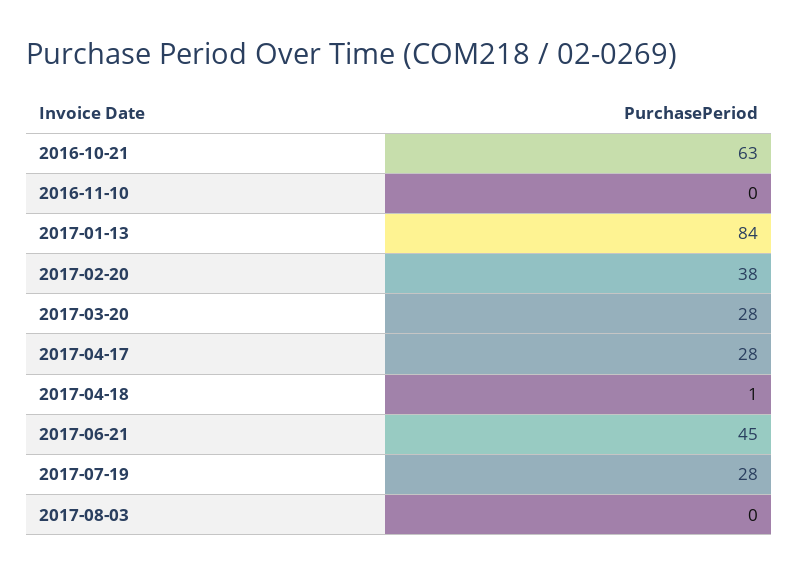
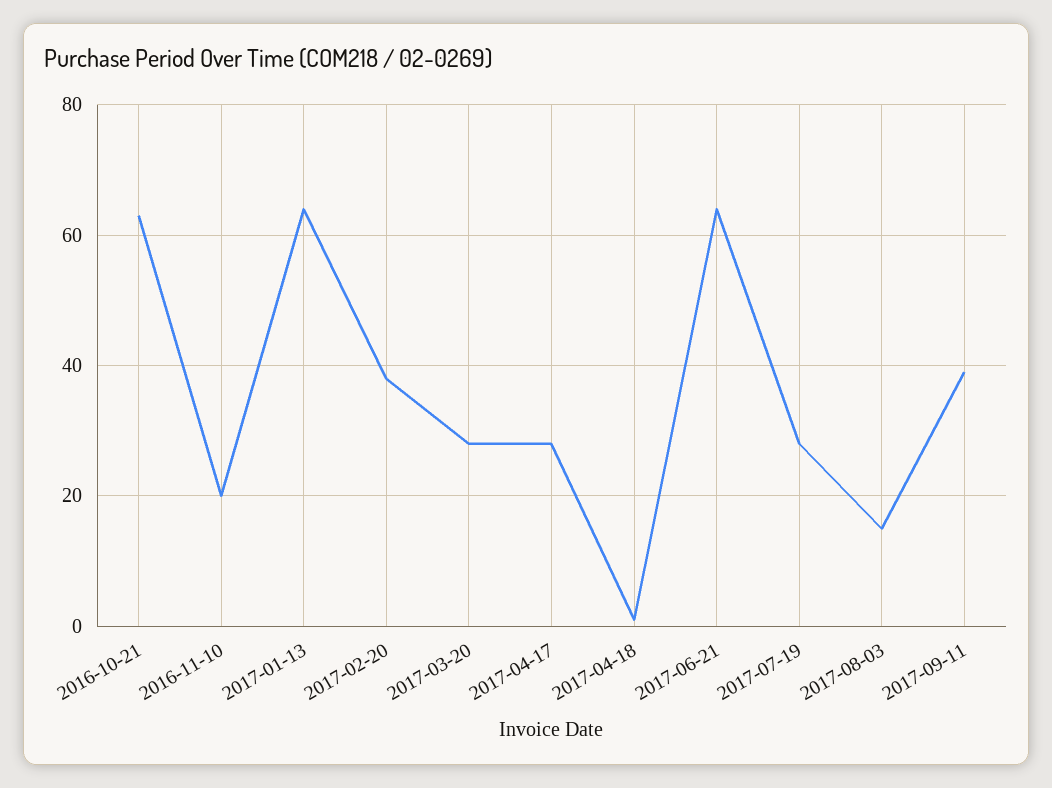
2016-11-10: 0 -> 20
2017-01-13: 84 -> 65
2017-06-21: 45 -> 65
2017-08-03: 0 -> 15
2017-09-11: none -> 40

